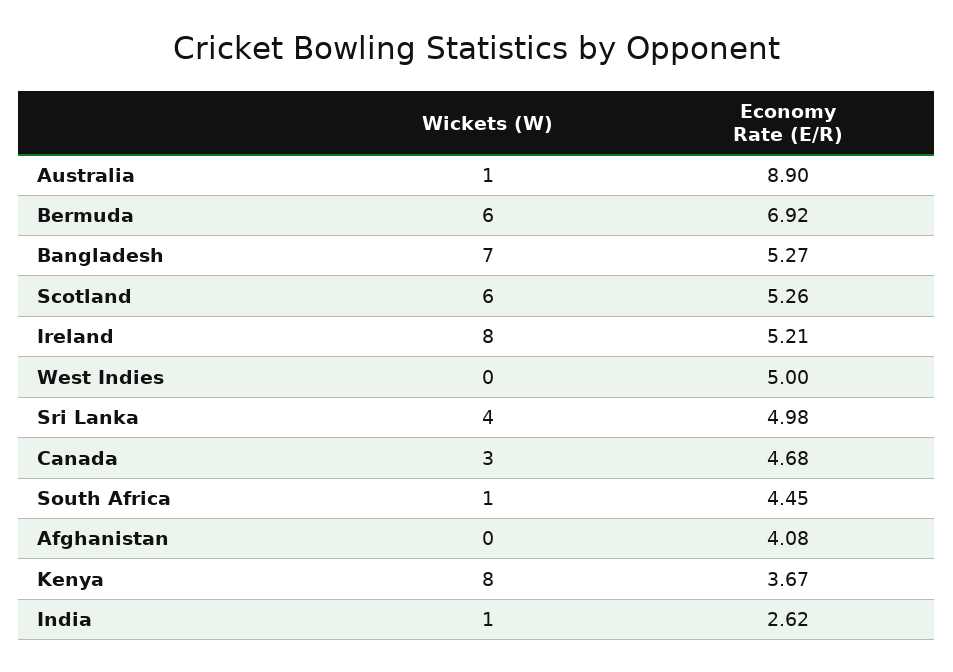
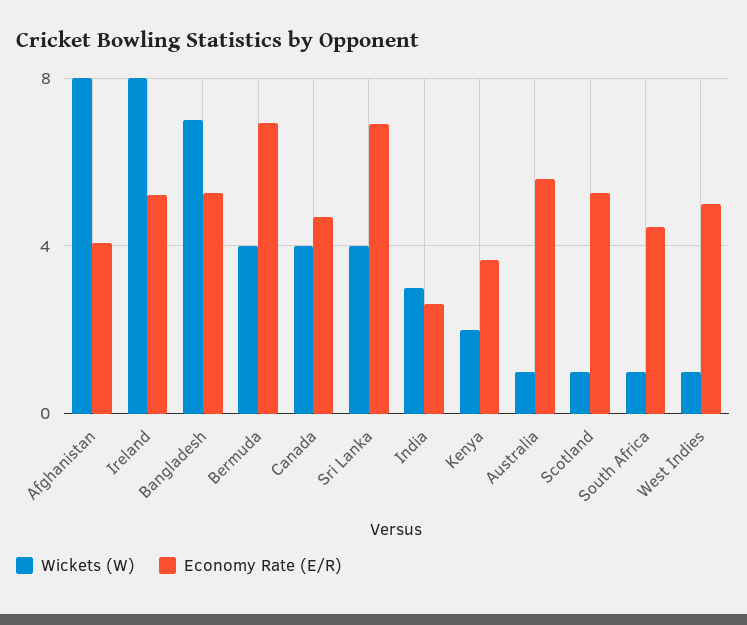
Economy Rate (E/R), Australia: 8.9 -> 5.5
Wickets (W), Bermuda: 6 -> 4
Wickets (W), Scotland: 6 -> 1
Wickets (W), West Indies: 0 -> 1
Economy Rate (E/R), Sri Lanka: 4.98 -> 7
Wickets (W), Canada: 3 -> 4
Wickets (W), Afghanistan: 0 -> 8
Wickets (W), Kenya: 8 -> 2
Wickets (W), India: 1 -> 3

